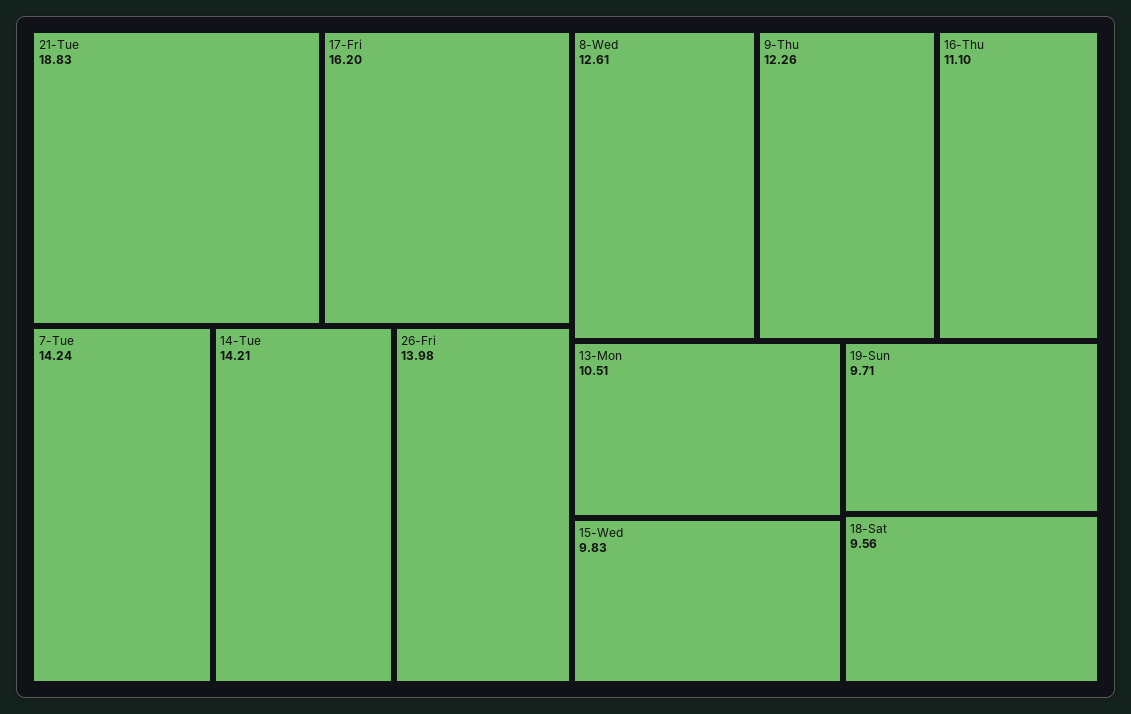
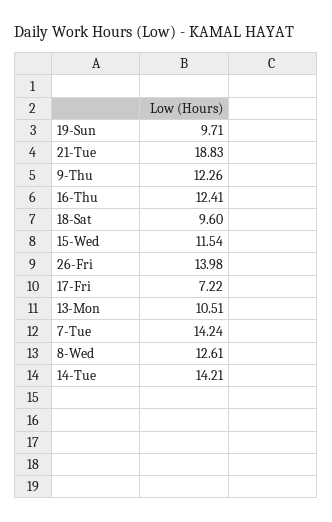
17-Fri: 16.2 -> 7.22
16-Thu: 11.1 -> 12.41
15-Wed: 9.83 -> 11.54
18-Sat: 9.56 -> 9.6

